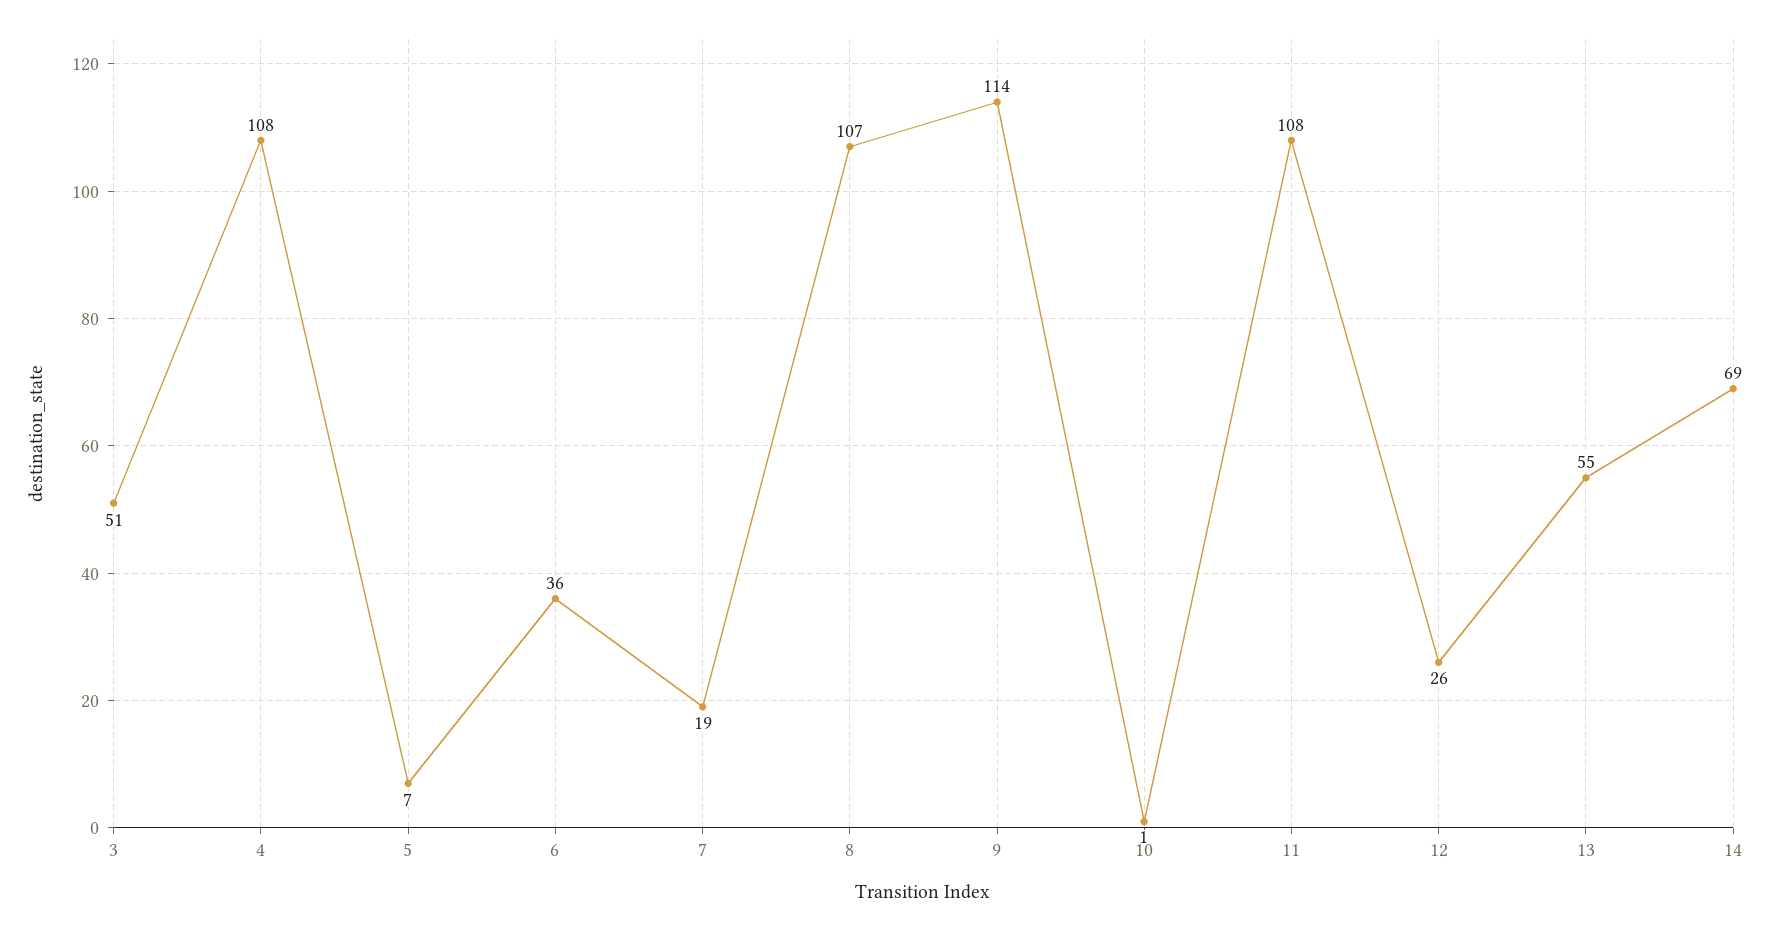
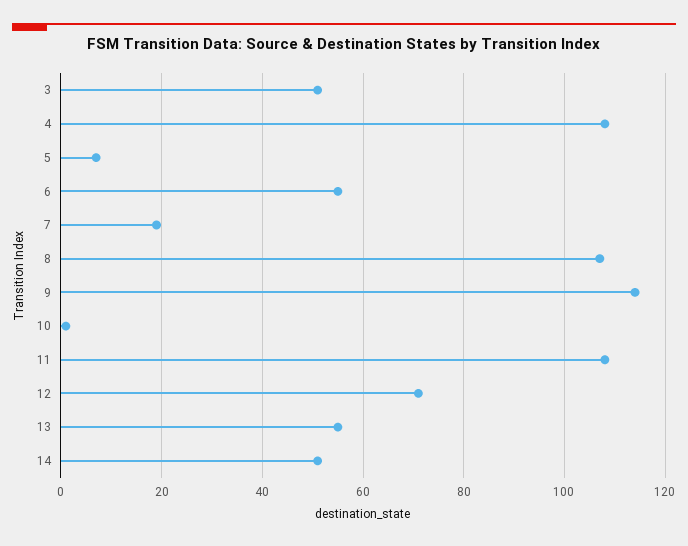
6: 36 -> 55
12: 26 -> 70
14: 69 -> 50

